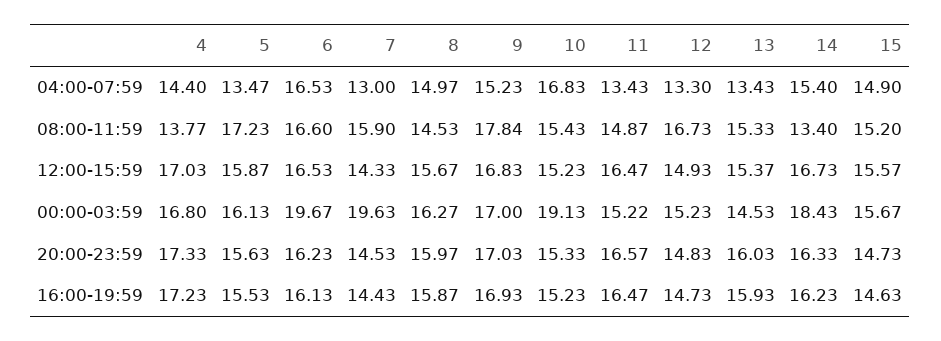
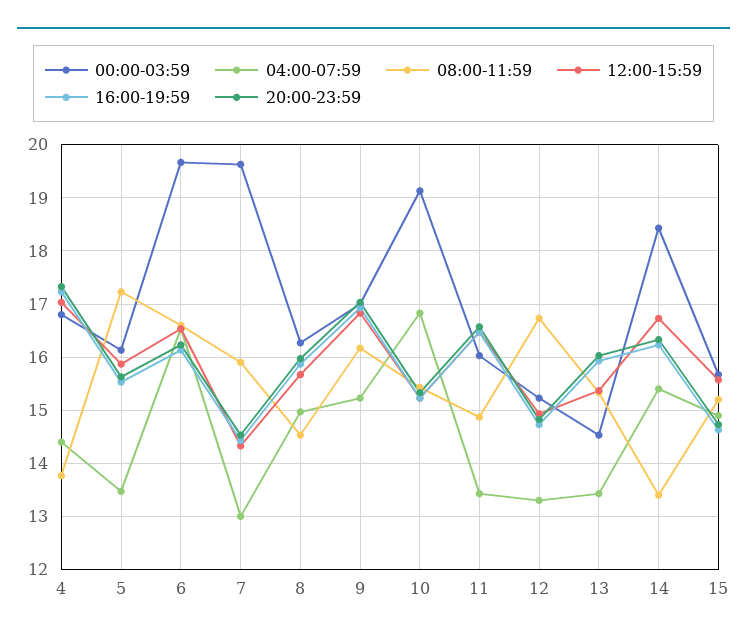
08:00-11:59, 9: 17.84 -> 16.2
00:00-03:59, 11: 15.22 -> 16

